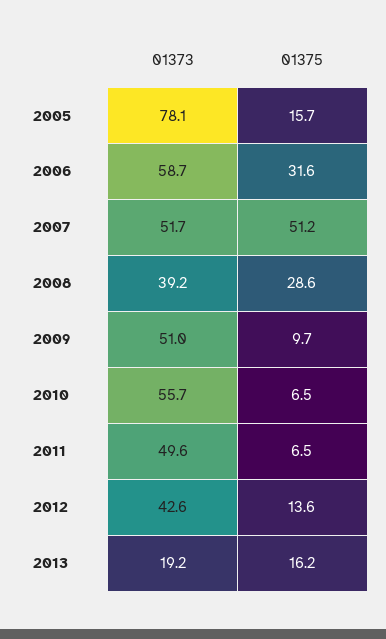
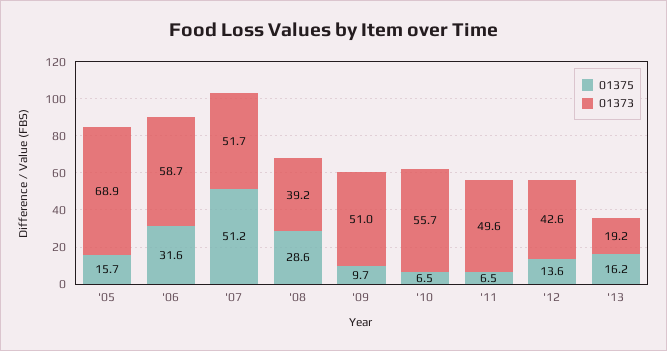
01373, 2005: 78.1 -> 68.9

